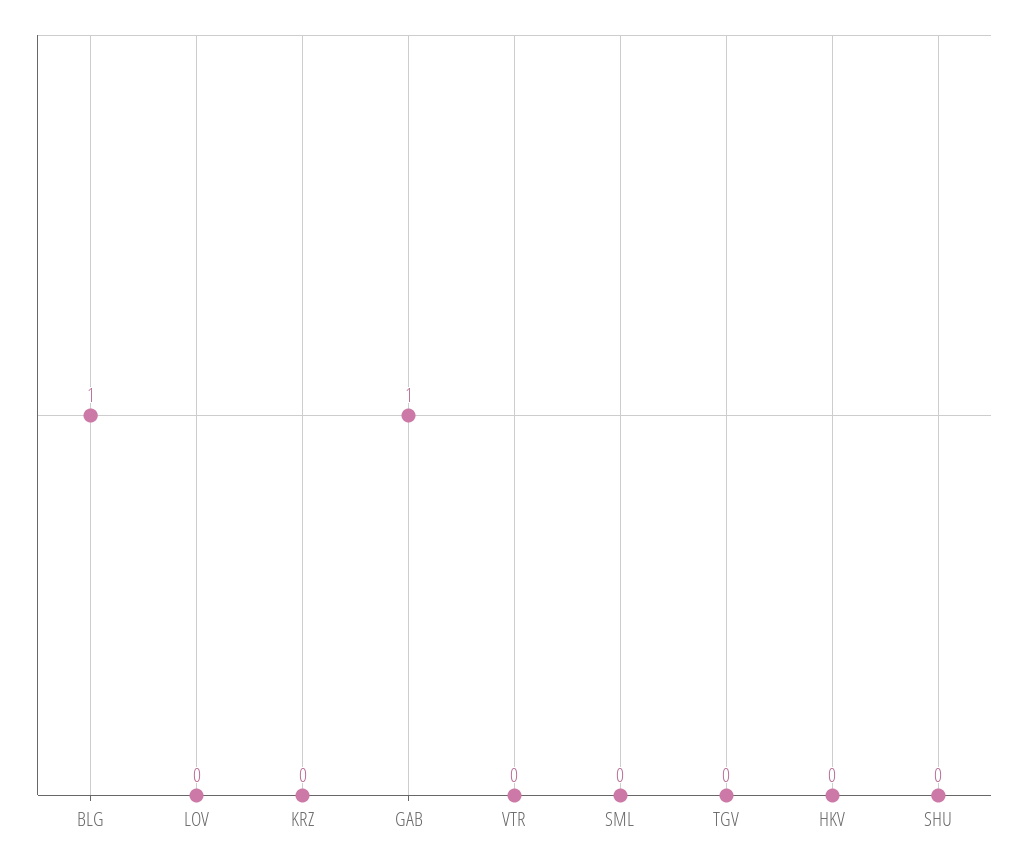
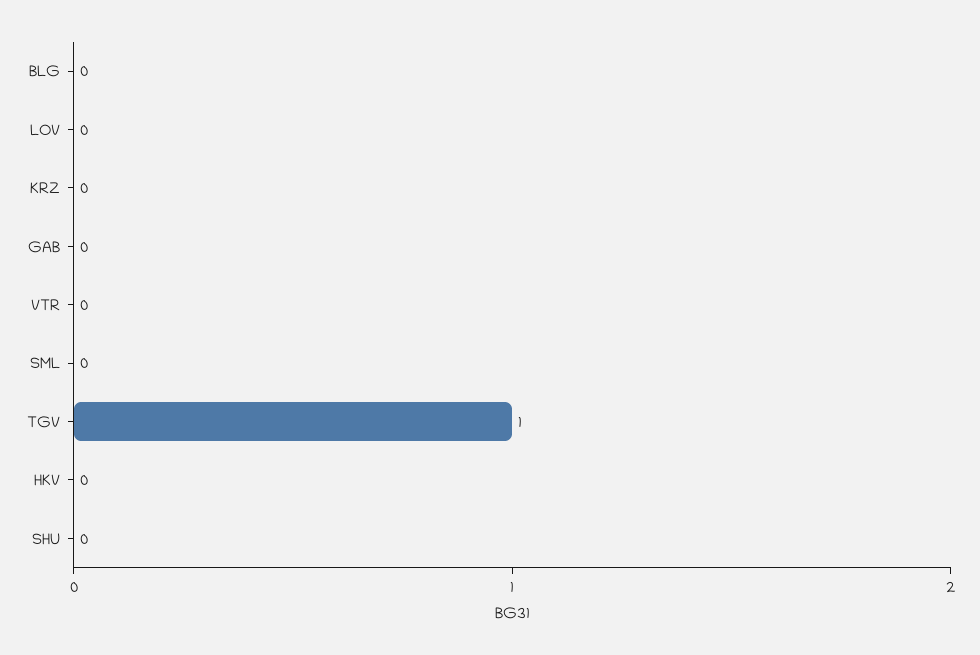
BLG: 1 -> 0
GAB: 1 -> 0
TGV: 0 -> 1

